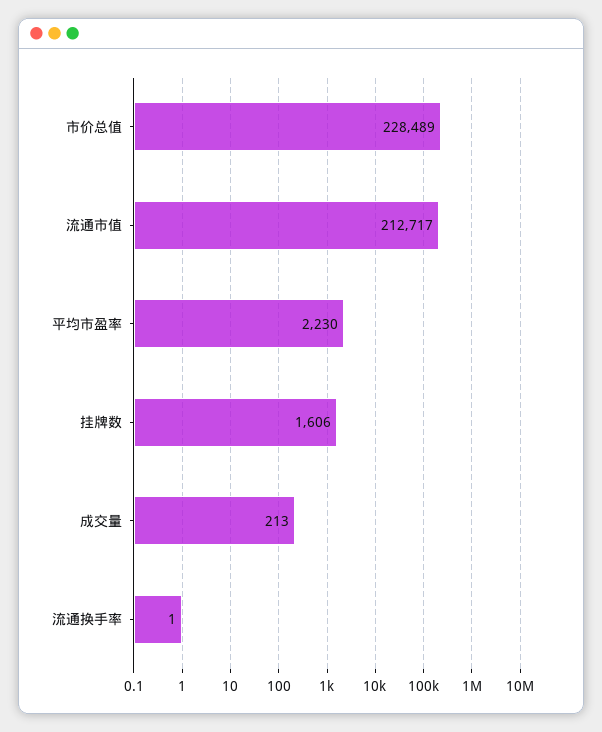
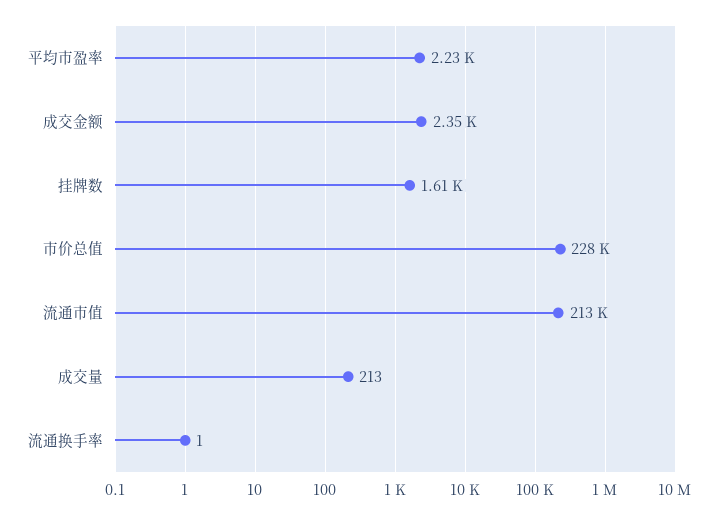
成交金额: none -> 2350

